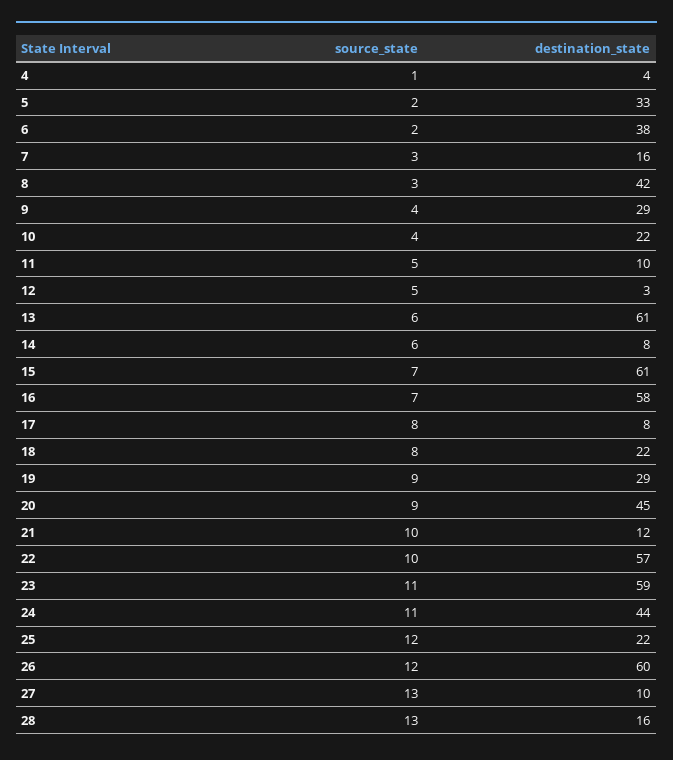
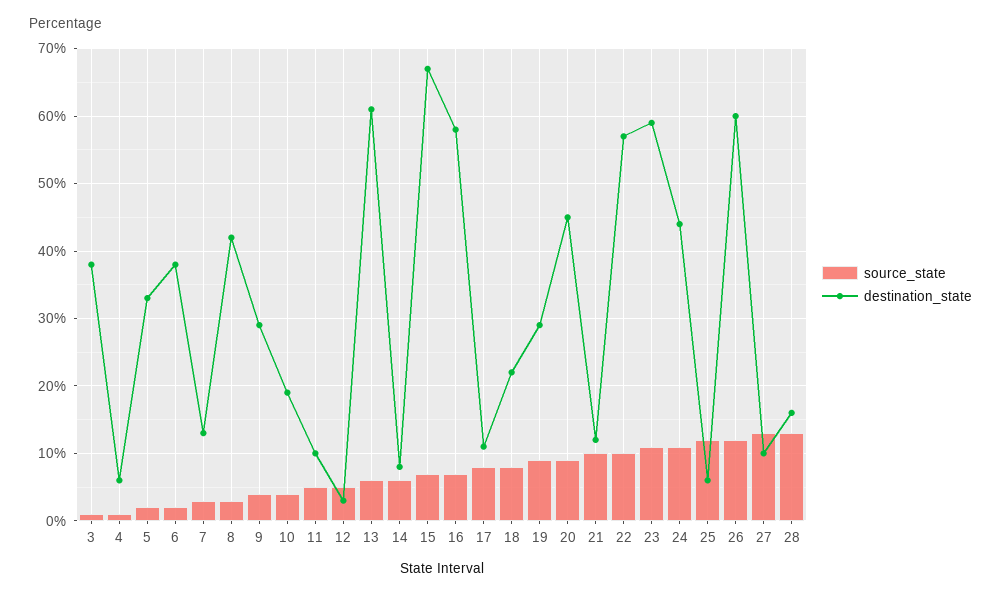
destination_state, 4: 4 -> 6
destination_state, 7: 16 -> 13
destination_state, 10: 22 -> 19
destination_state, 15: 61 -> 67
destination_state, 17: 8 -> 11
destination_state, 25: 22 -> 6
source_state, 3: none -> 1
destination_state, 3: none -> 38

